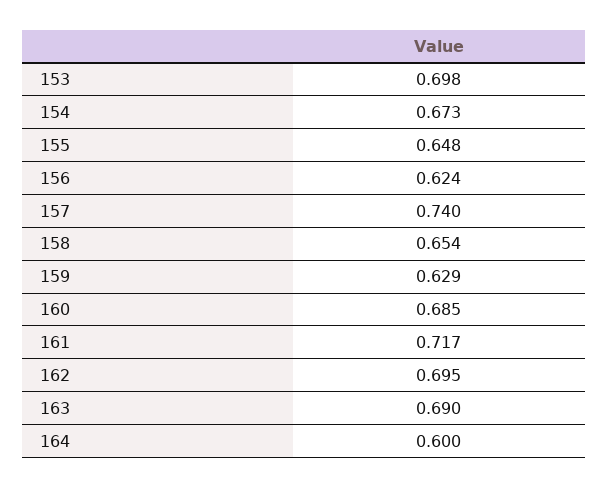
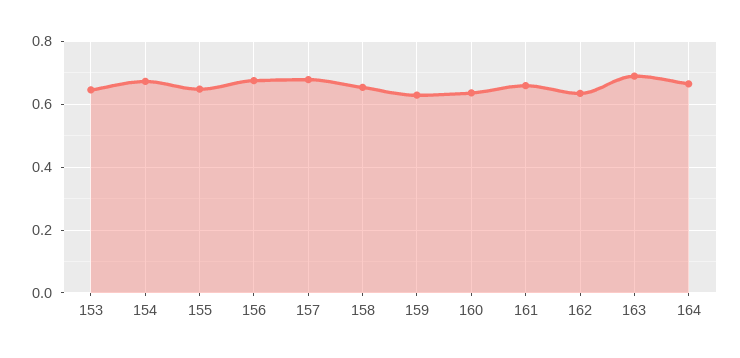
153: 0.698 -> 0.64
156: 0.624 -> 0.68
157: 0.74 -> 0.68
160: 0.685 -> 0.64
161: 0.717 -> 0.66
162: 0.695 -> 0.64
164: 0.6 -> 0.66

